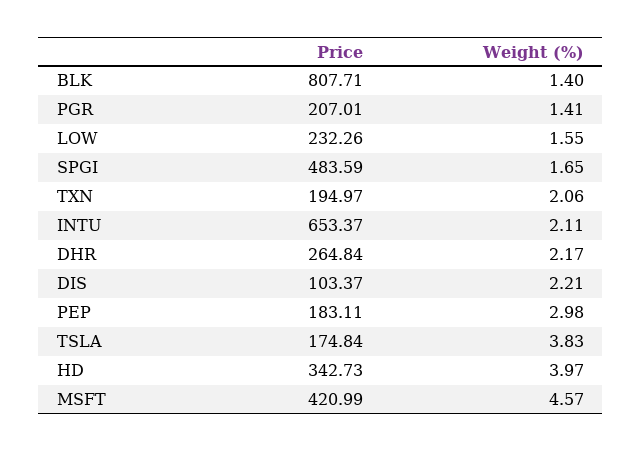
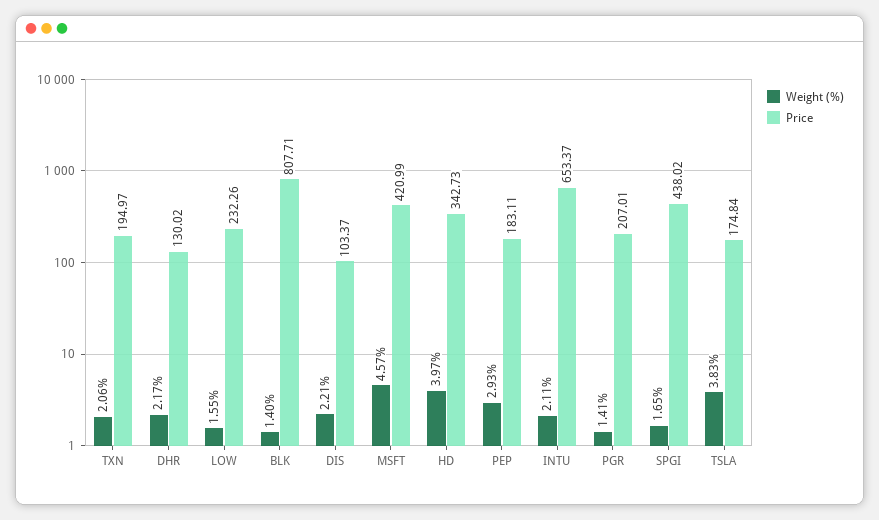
Price, SPGI: 483.59 -> 438.02
Price, DHR: 264.84 -> 130.02
Weight (%), PEP: 2.98 -> 2.93

